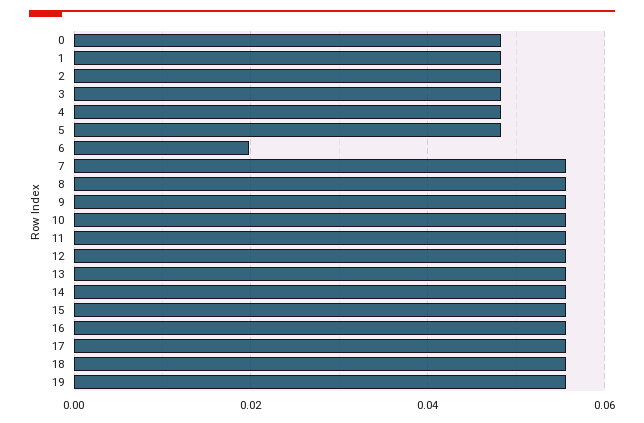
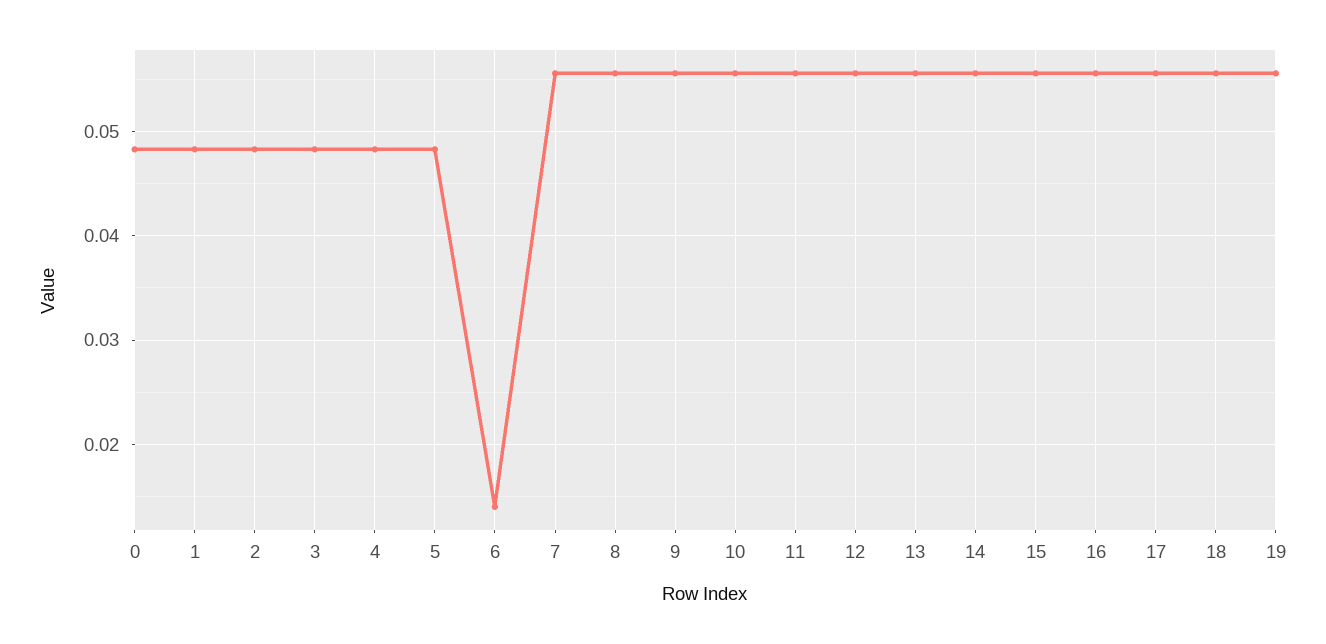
6: 0.02 -> 0.014

